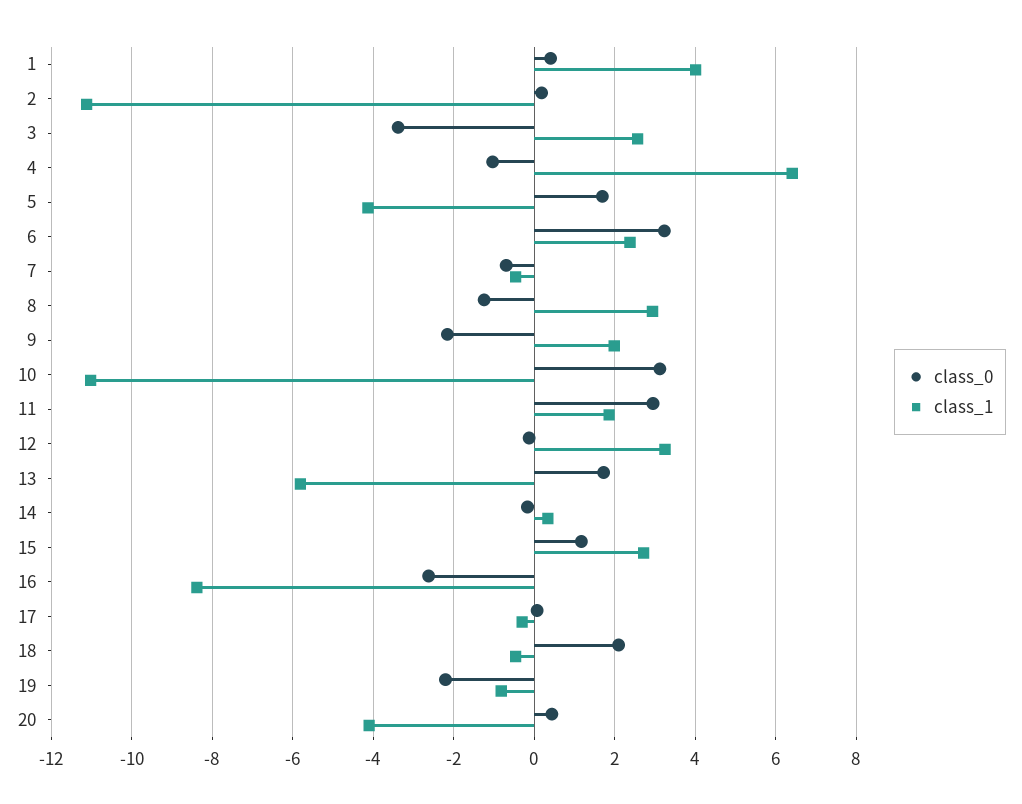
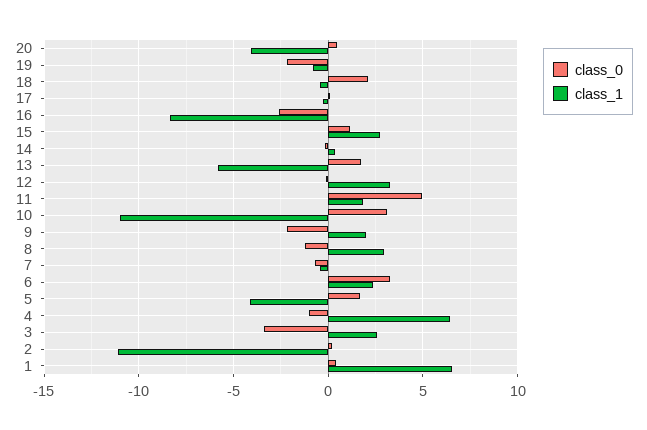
class_1, 1: 4 -> 6.5
class_0, 11: 3 -> 5

